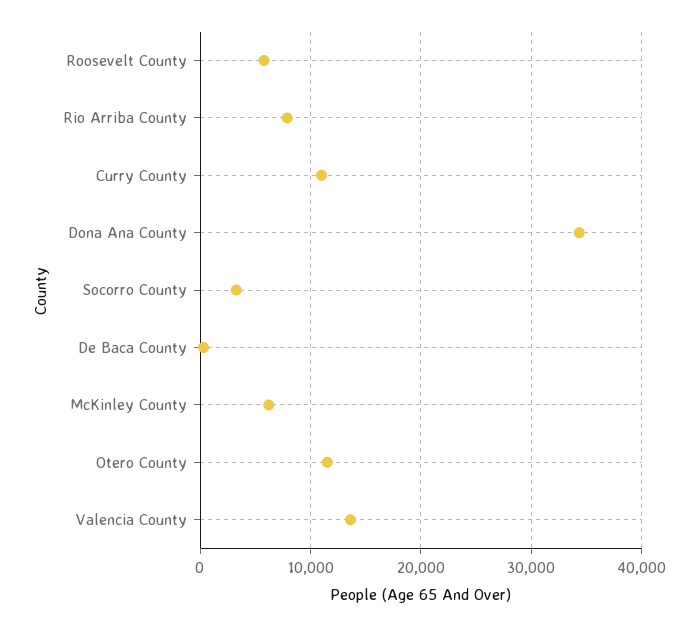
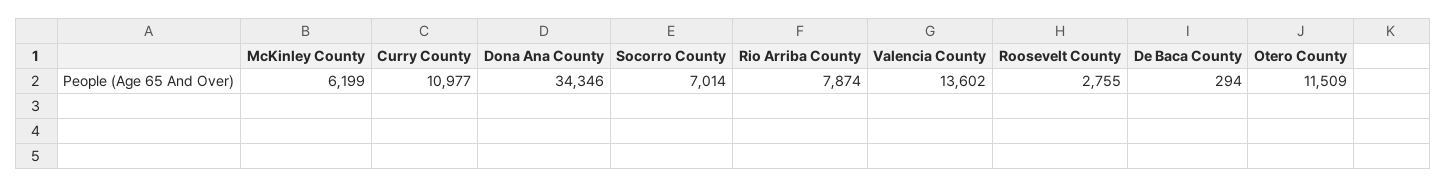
Roosevelt County: 6000 -> 2755
Socorro County: 3000 -> 7014

